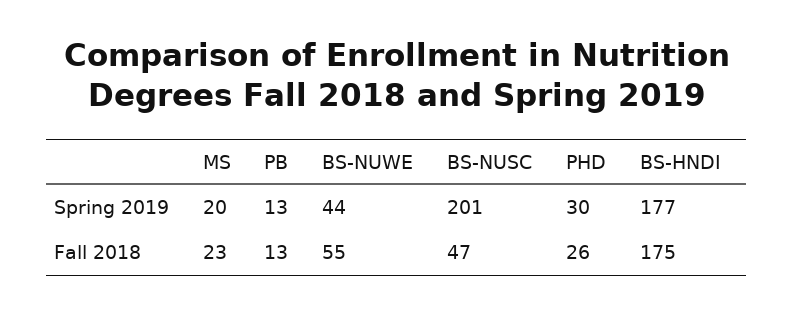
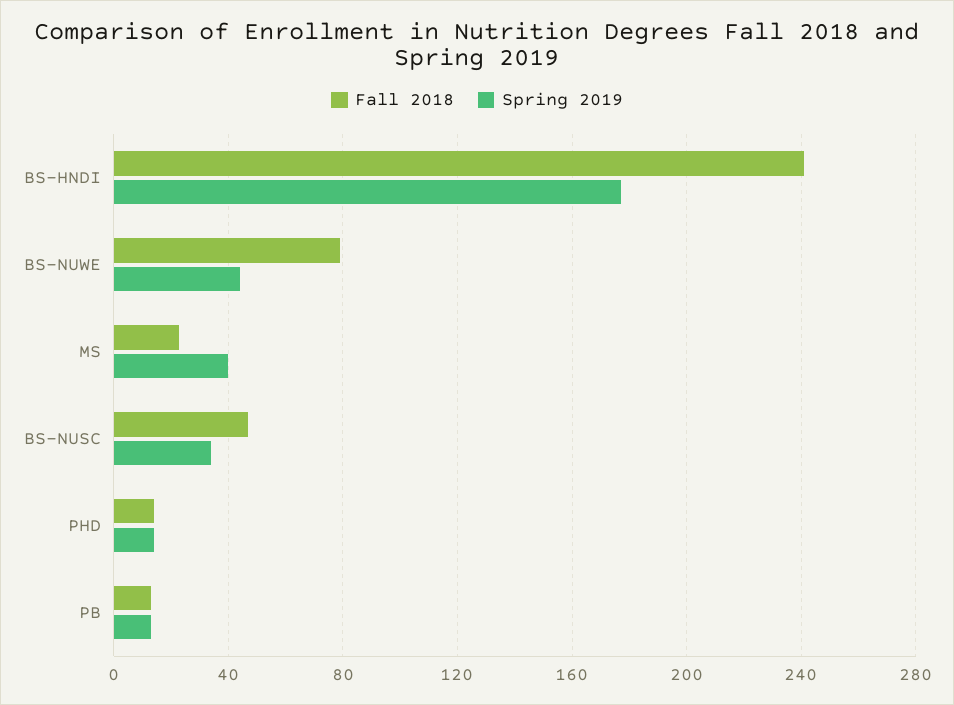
Spring 2019, MS: 20 -> 40
Spring 2019, BS-NUSC: 201 -> 35
Spring 2019, PHD: 30 -> 15
Fall 2018, BS-NUWE: 55 -> 80
Fall 2018, PHD: 26 -> 15
Fall 2018, BS-HNDI: 175 -> 240

